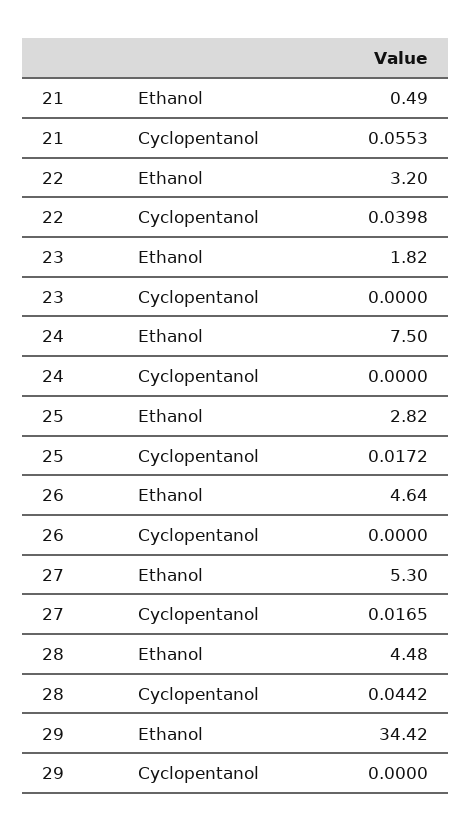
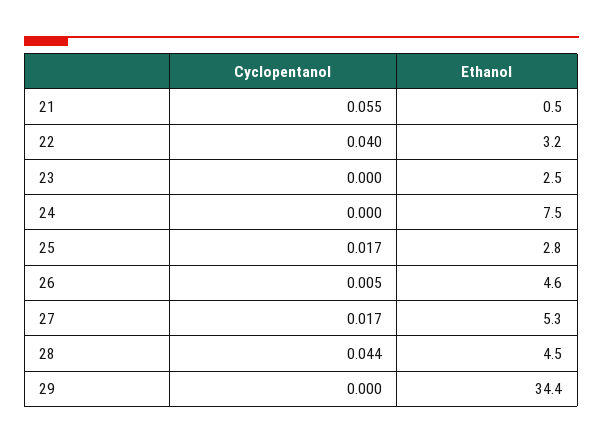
23, Ethanol: 1.82 -> 2.5
26, Cyclopentanol: 0 -> 0.005

